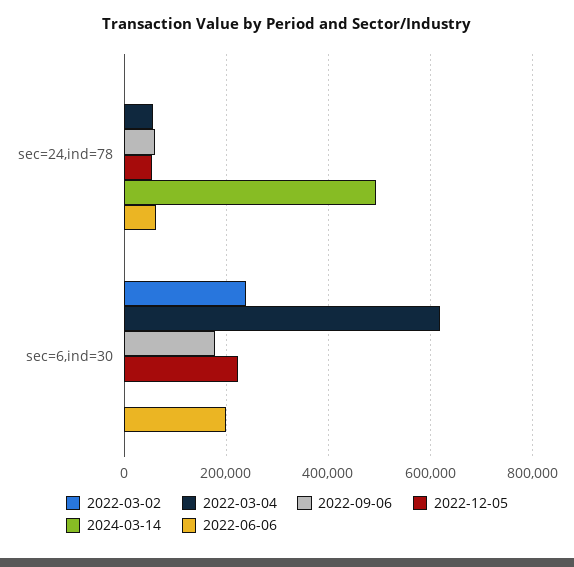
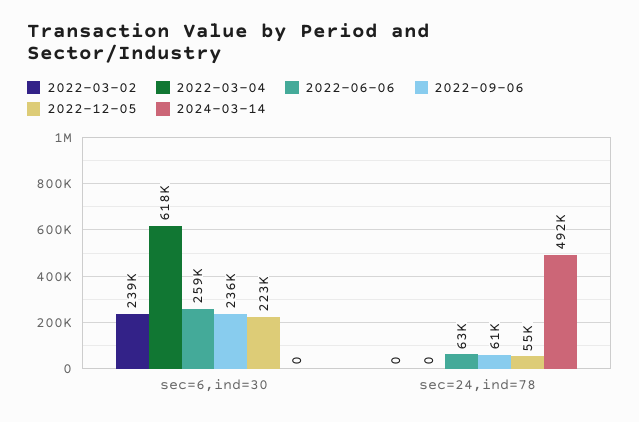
2022-03-04, sec=24,ind=78: 60000 -> 0
2022-09-06, sec=6,ind=30: 180000 -> 236000
2022-06-06, sec=6,ind=30: 200000 -> 259000

